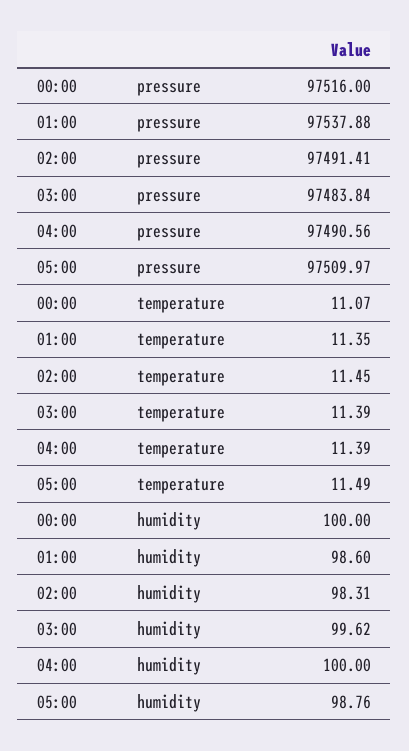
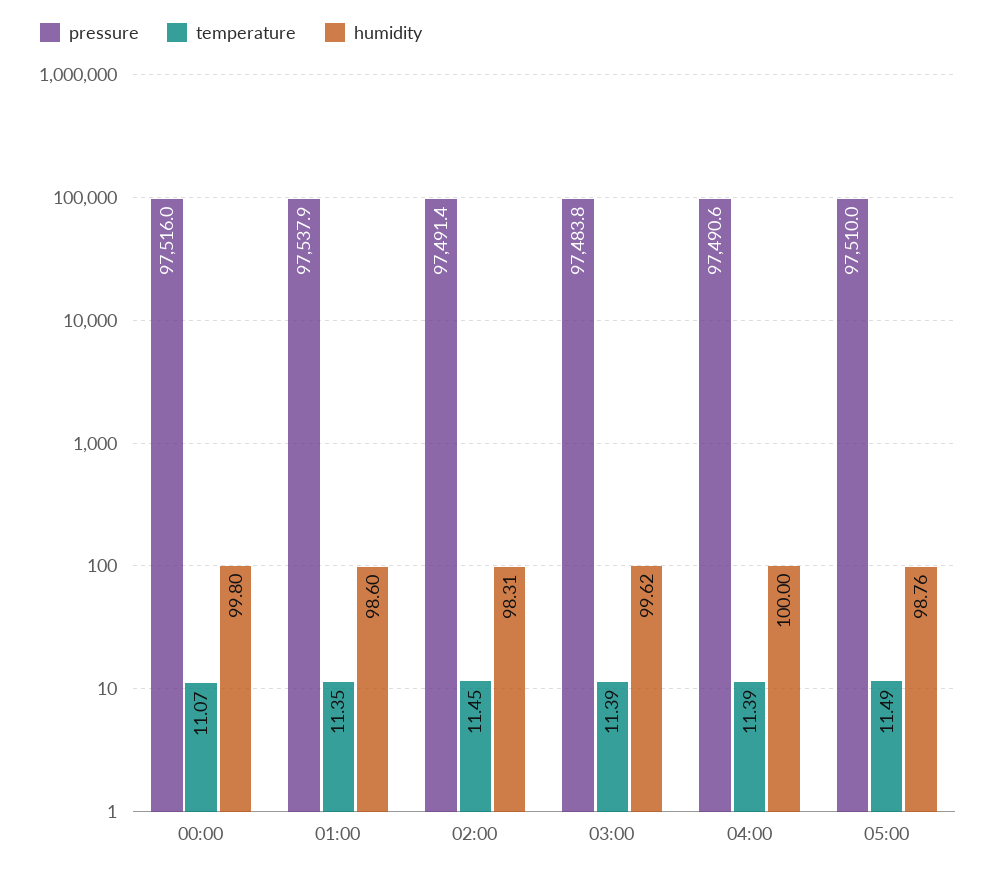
humidity, 00:00: 100 -> 99.8

